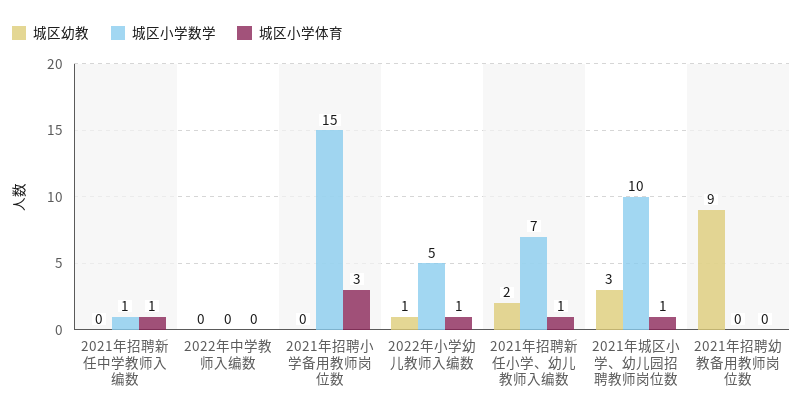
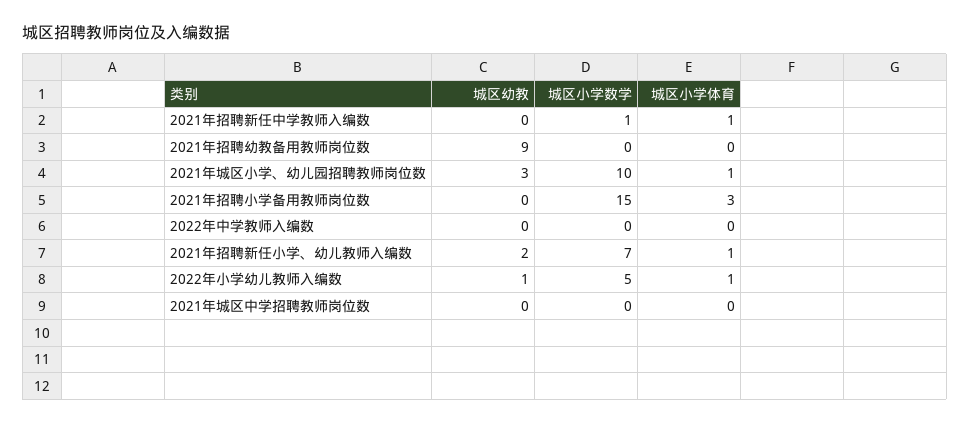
城区幼教, 2021年城区中学招聘教师岗位数: none -> 0
城区小学数学, 2021年城区中学招聘教师岗位数: none -> 0
城区小学体育, 2021年城区中学招聘教师岗位数: none -> 0

